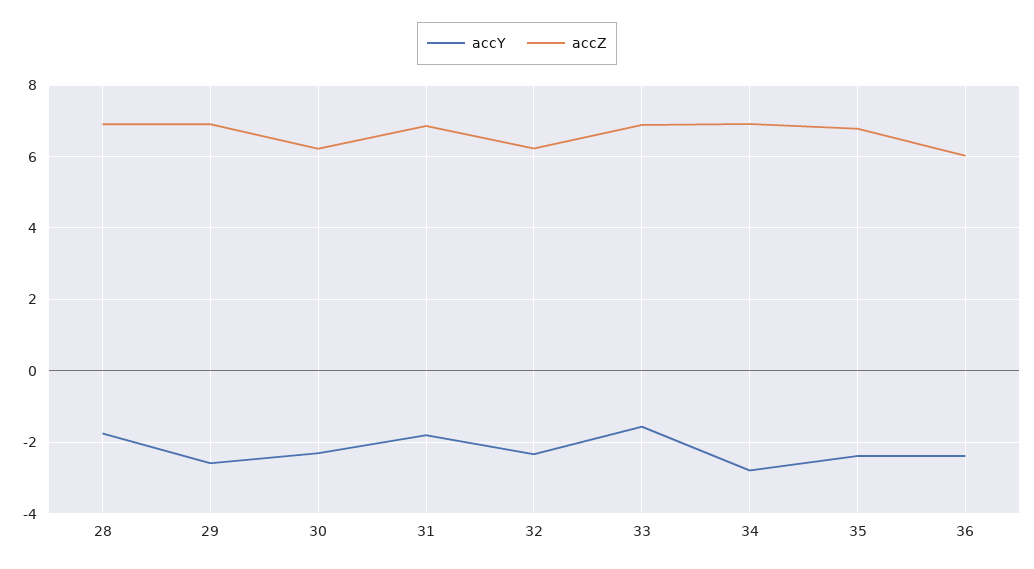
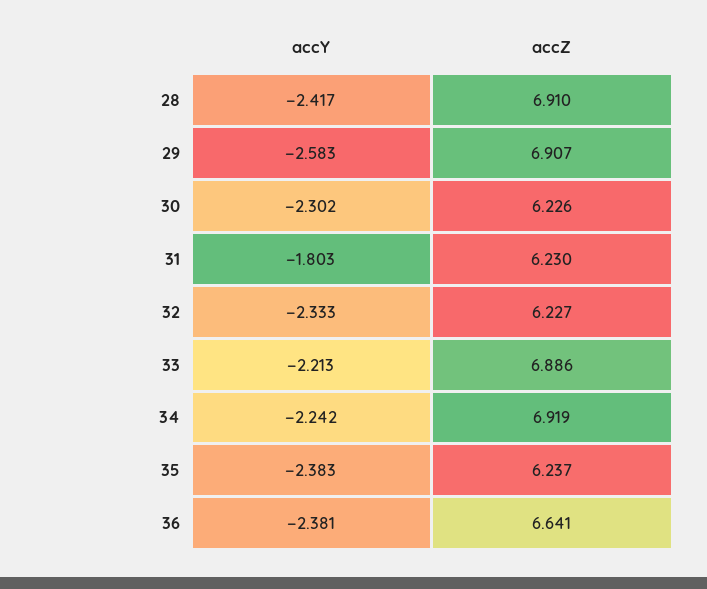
accY, 28: -1.8 -> -2.417
accZ, 31: 6.8 -> 6.23
accY, 33: -1.6 -> -2.213
accY, 34: -2.8 -> -2.242
accZ, 35: 6.8 -> 6.237
accZ, 36: 6 -> 6.641

